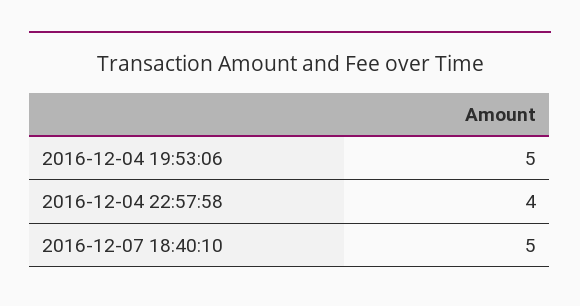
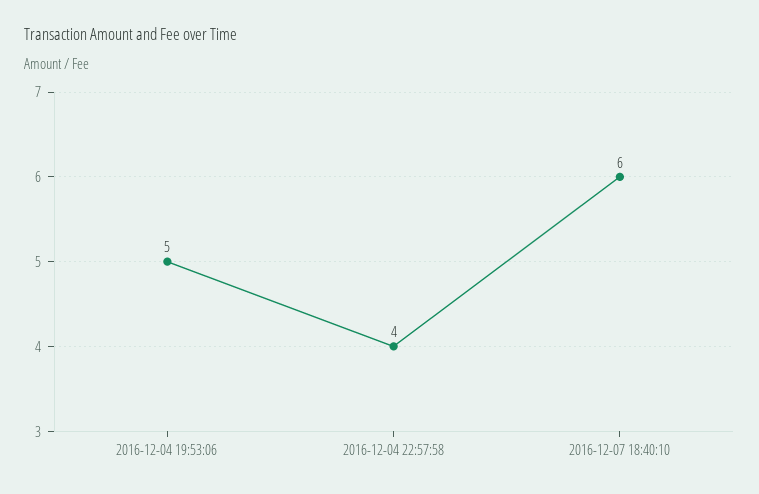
2016-12-07 18:40:10: 5 -> 6

